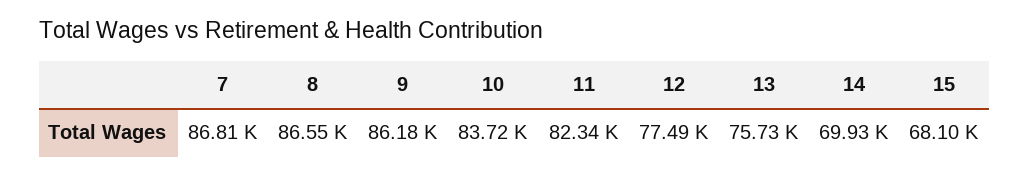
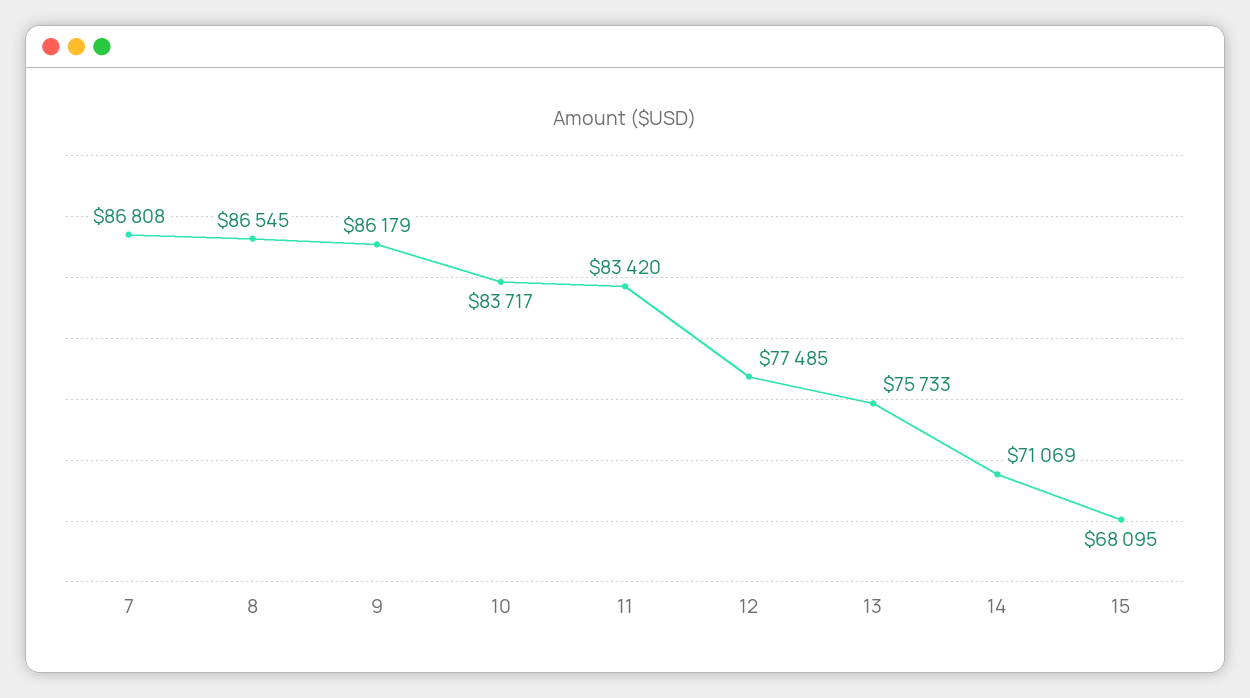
11: 82340 -> 83420
14: 69930 -> 71069

